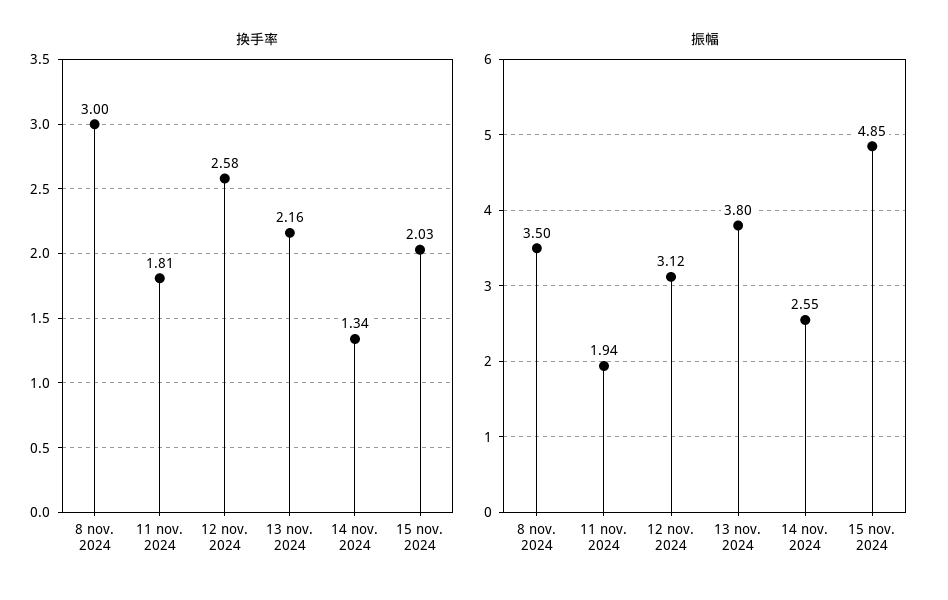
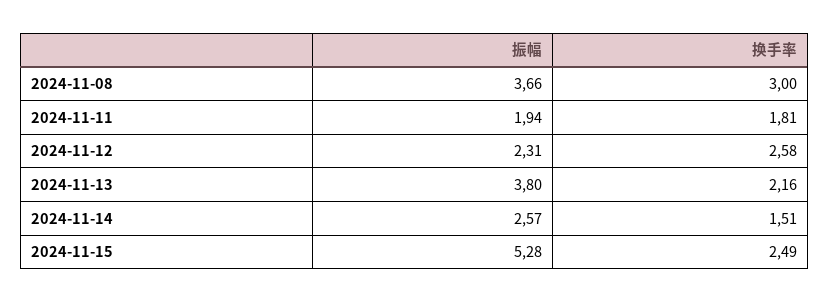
换手率, 14 nov. 2024: 1.34 -> 1.51
换手率, 15 nov. 2024: 2.03 -> 2.49
振幅, 8 nov. 2024: 3.5 -> 3.66
振幅, 12 nov. 2024: 3.12 -> 2.31
振幅, 14 nov. 2024: 2.55 -> 2.57
振幅, 15 nov. 2024: 4.85 -> 5.28

